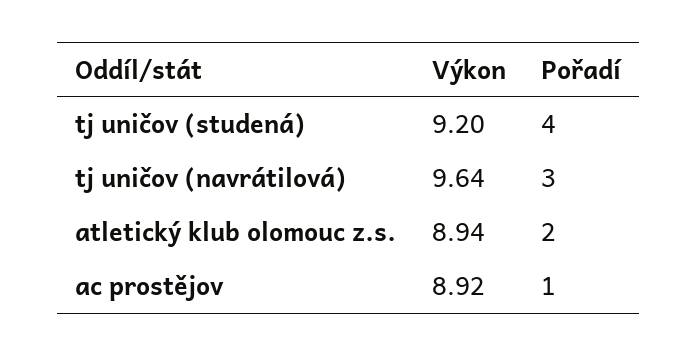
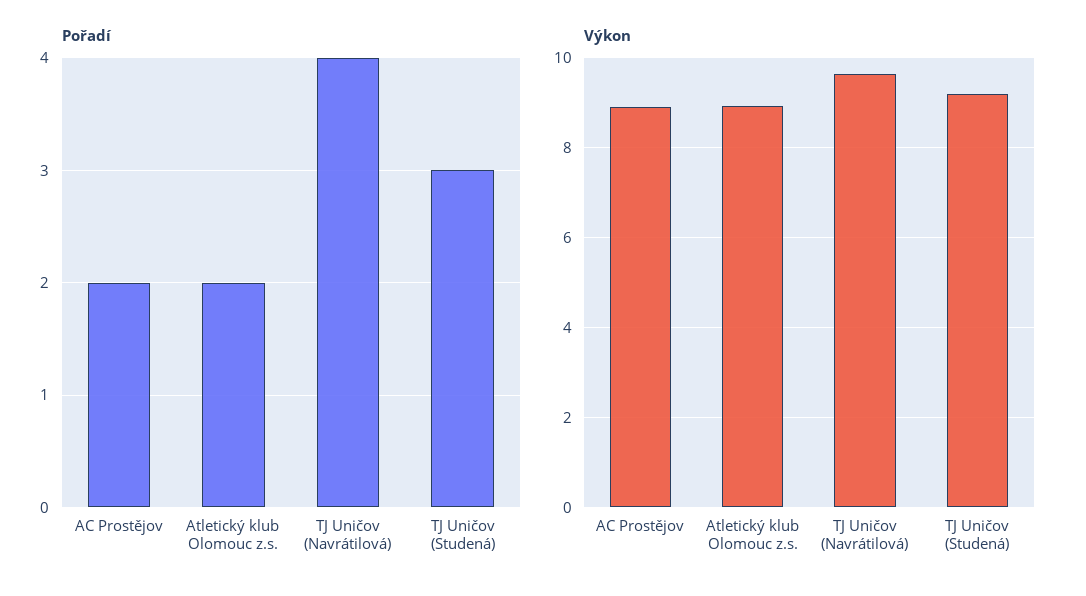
Pořadí, tj uničov (studená): 4 -> 3
Pořadí, tj uničov (navrátilová): 3 -> 4
Pořadí, ac prostějov: 1 -> 2

